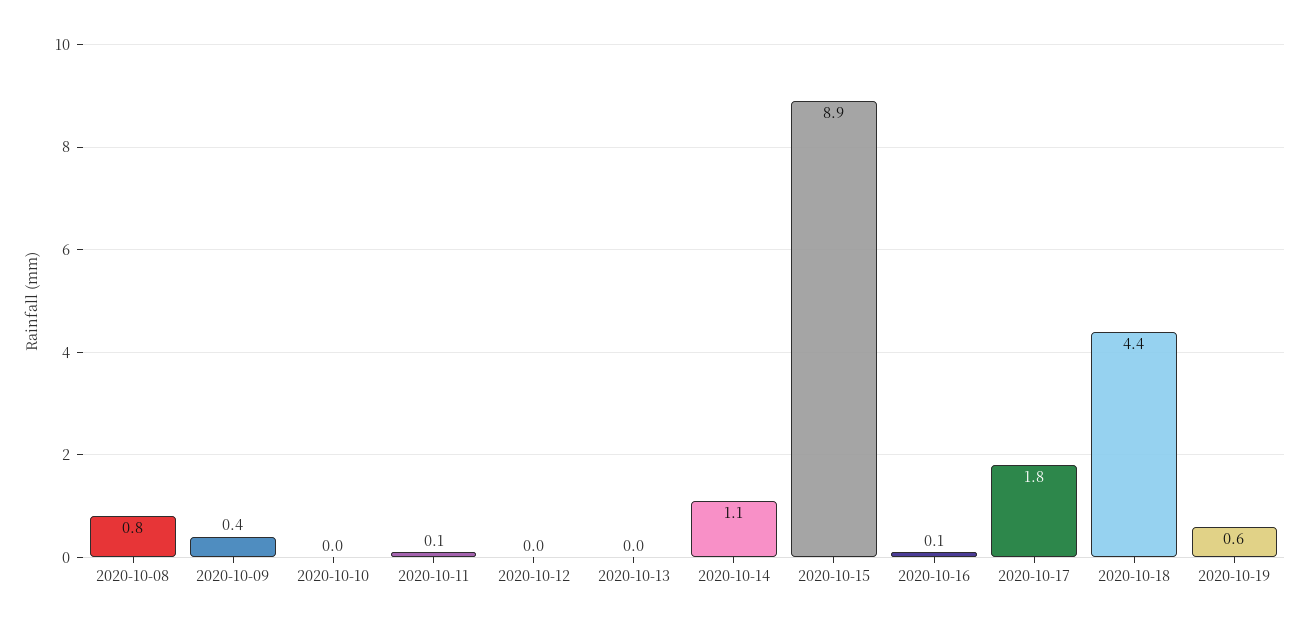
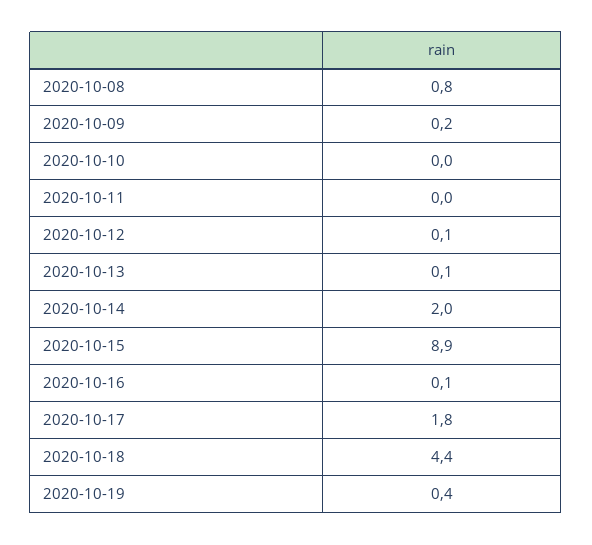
2020-10-09: 0.4 -> 0.2
2020-10-11: 0.1 -> 0
2020-10-12: 0 -> 0.1
2020-10-13: 0 -> 0.1
2020-10-14: 1.1 -> 2
2020-10-19: 0.6 -> 0.4

